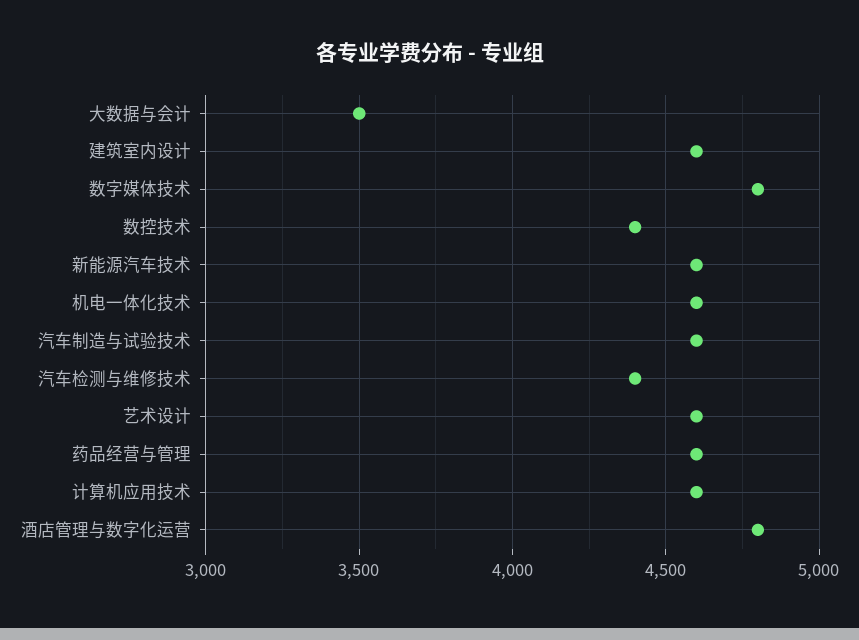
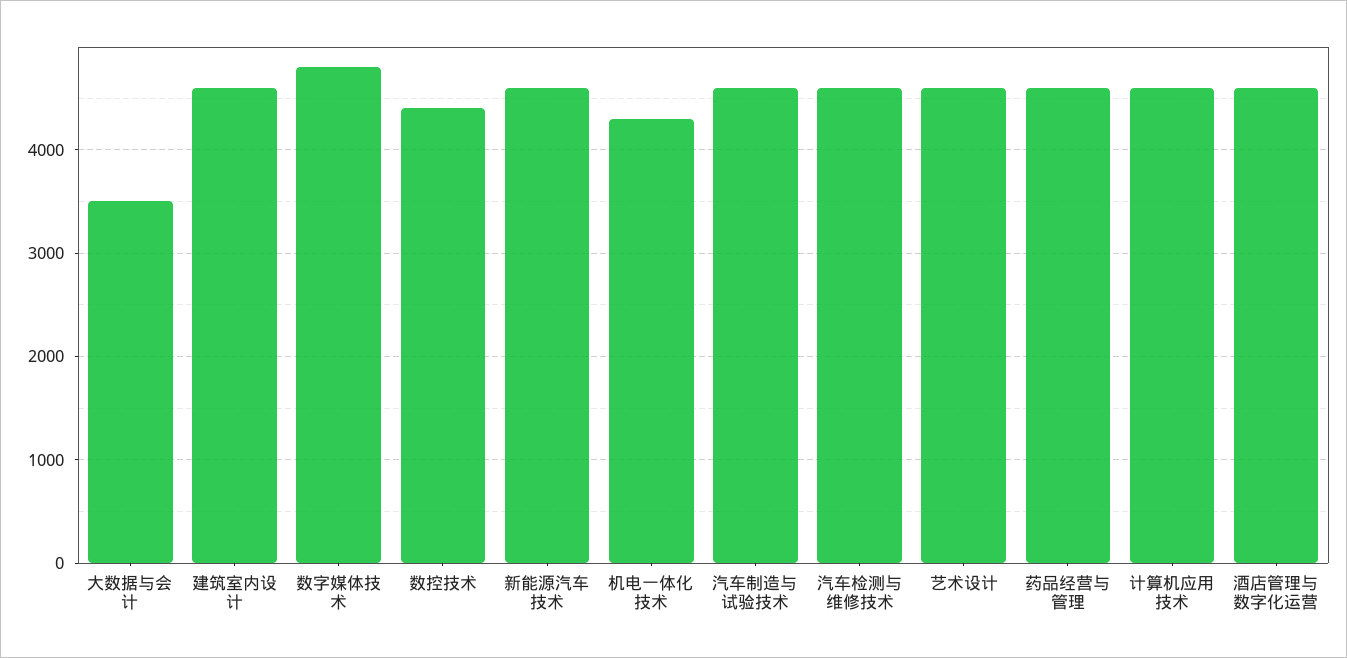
机电一体化技术: 4600 -> 4300
汽车检测与维修技术: 4400 -> 4600
酒店管理与数字化运营: 4800 -> 4600

